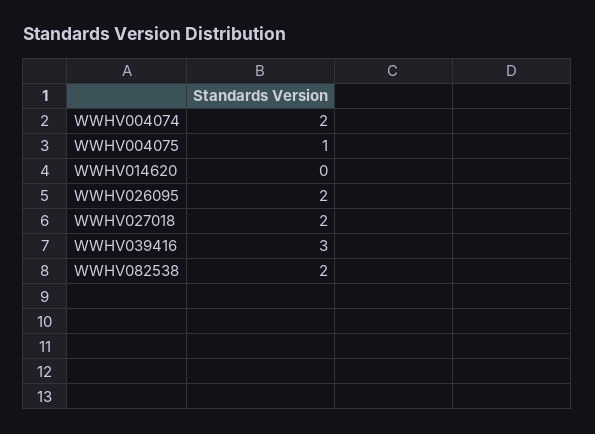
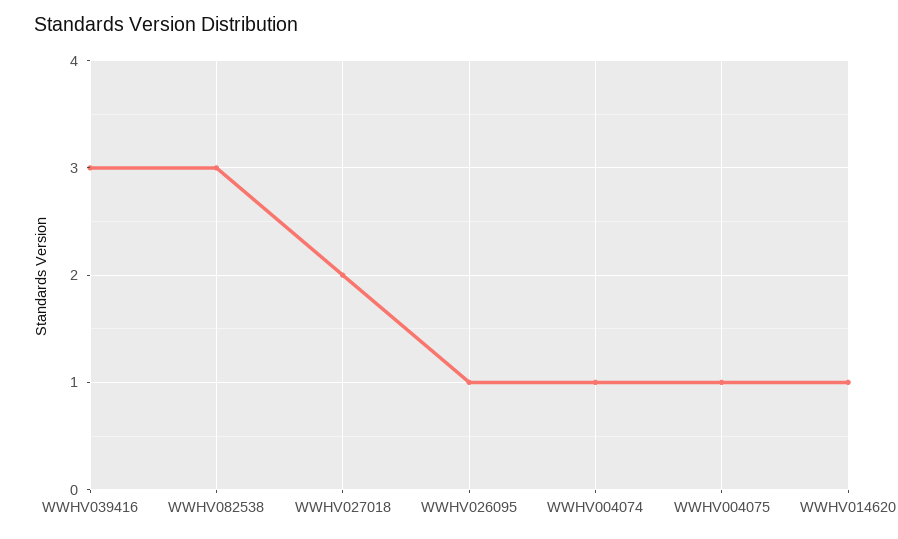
WWHV004074: 2 -> 1
WWHV014620: 0 -> 1
WWHV026095: 2 -> 1
WWHV082538: 2 -> 3

